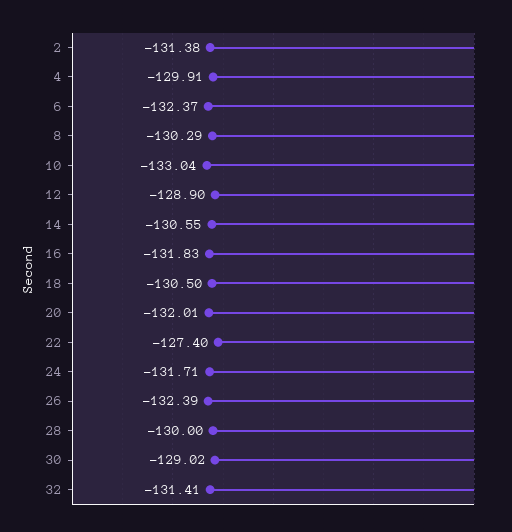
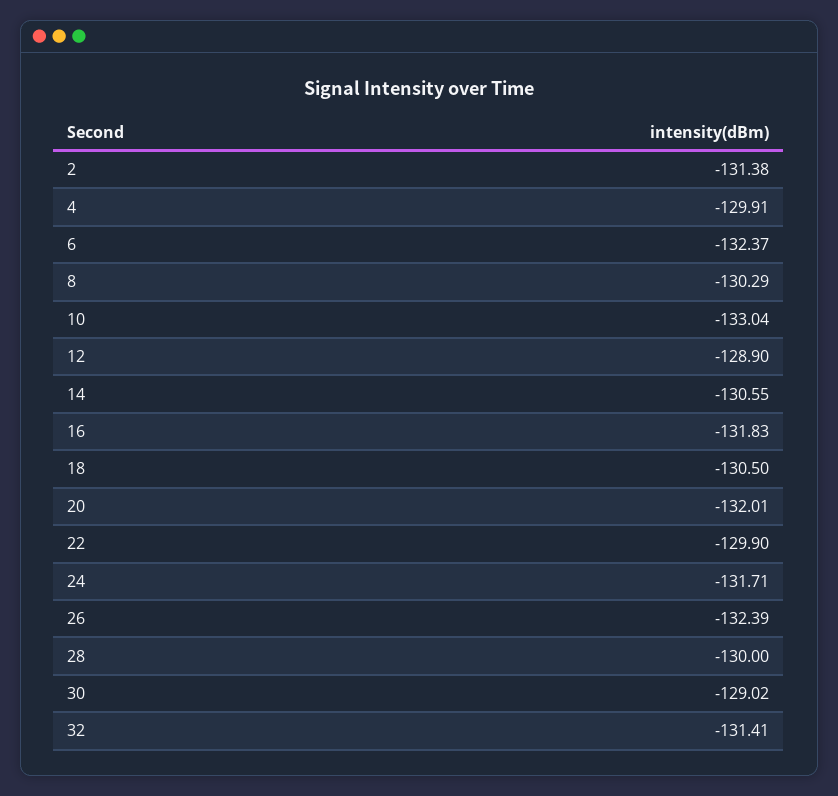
22: -127.4 -> -129.9

